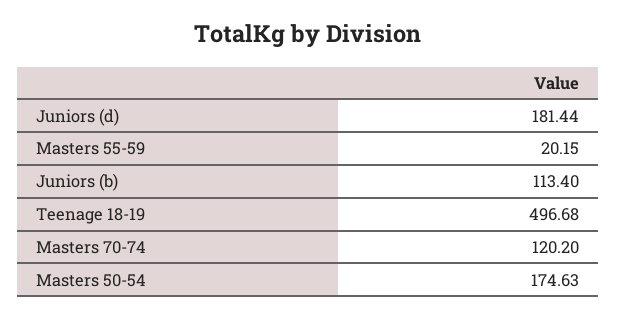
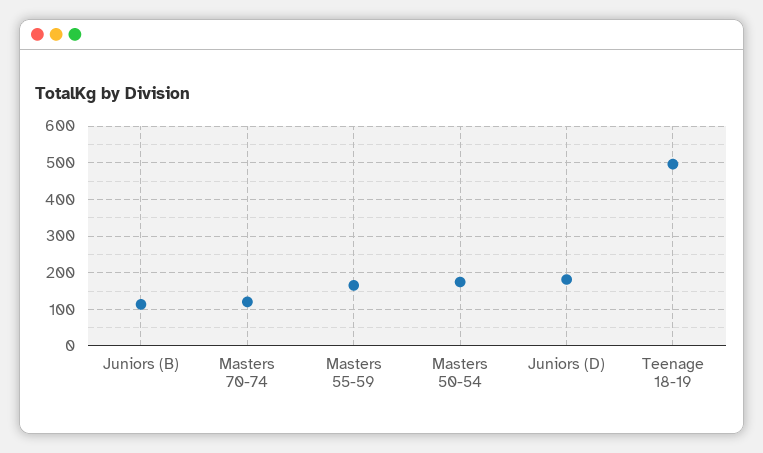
Masters 55-59: 20.15 -> 160

